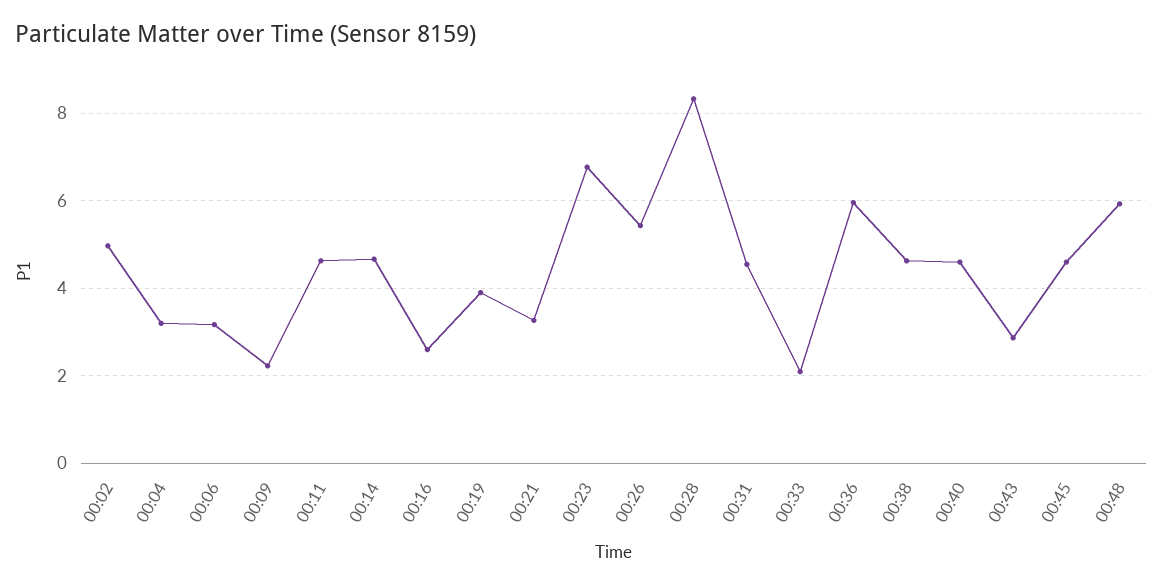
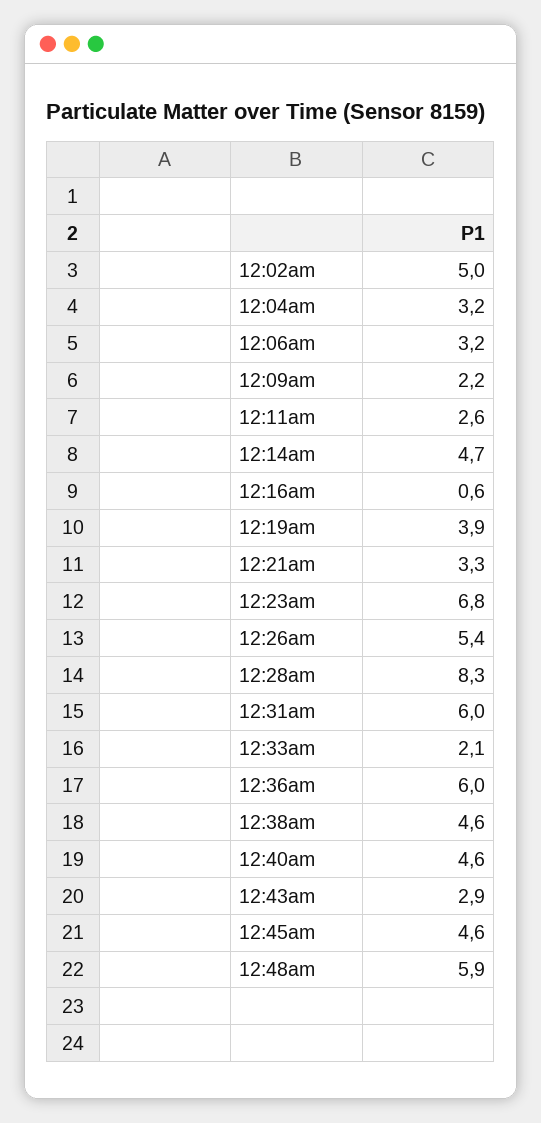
00:11: 4.6 -> 2.6
00:16: 2.6 -> 0.6
00:31: 4.6 -> 6

